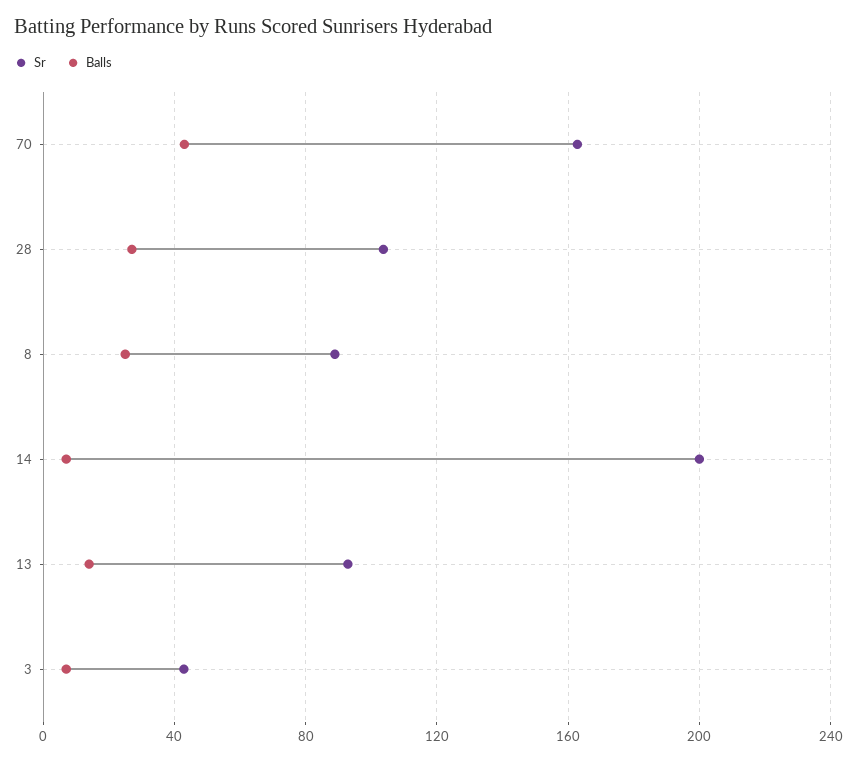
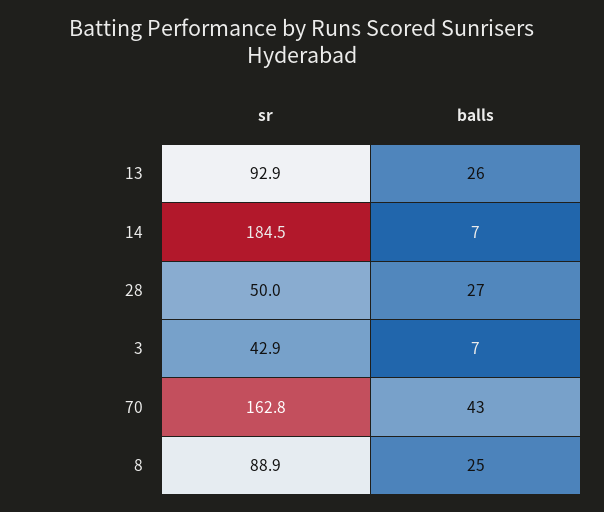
Sr, 28: 105 -> 50
Sr, 14: 200 -> 184.5
Balls, 13: 15 -> 26

